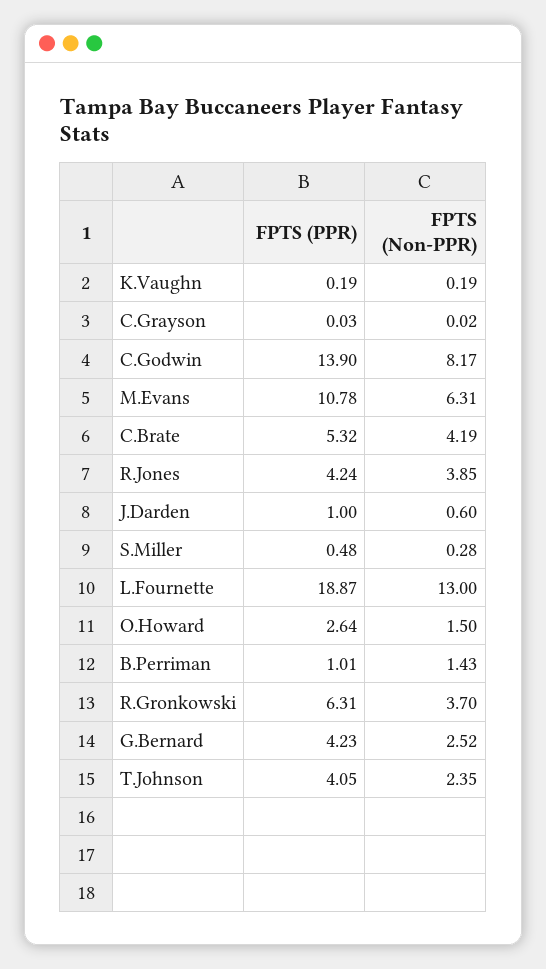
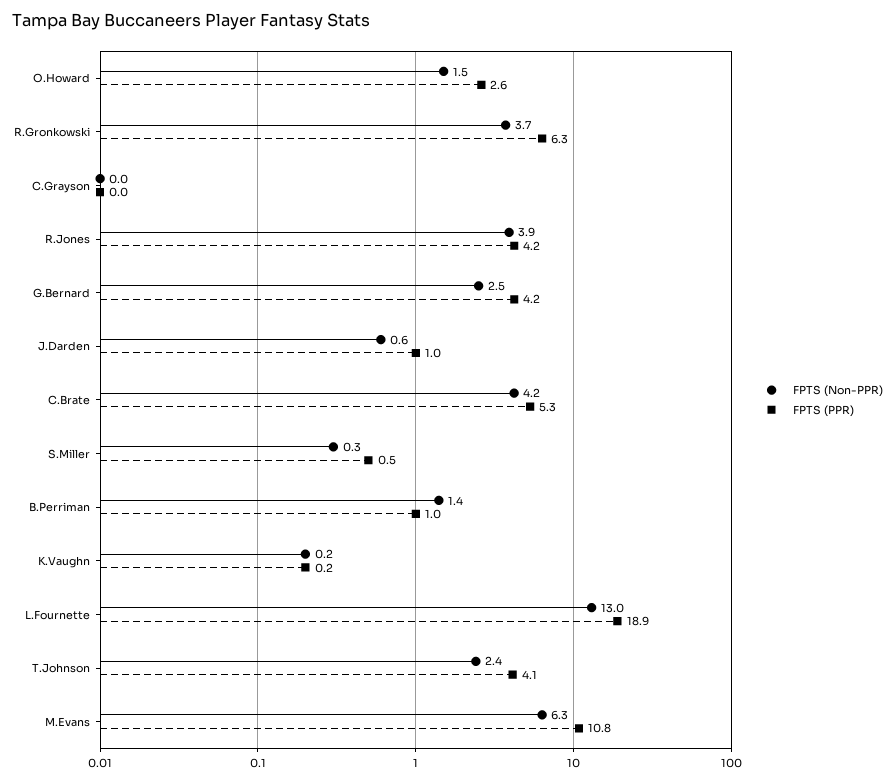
FPTS (PPR), C.Godwin: 13.9 -> none
FPTS (Non-PPR), C.Godwin: 8.17 -> none

